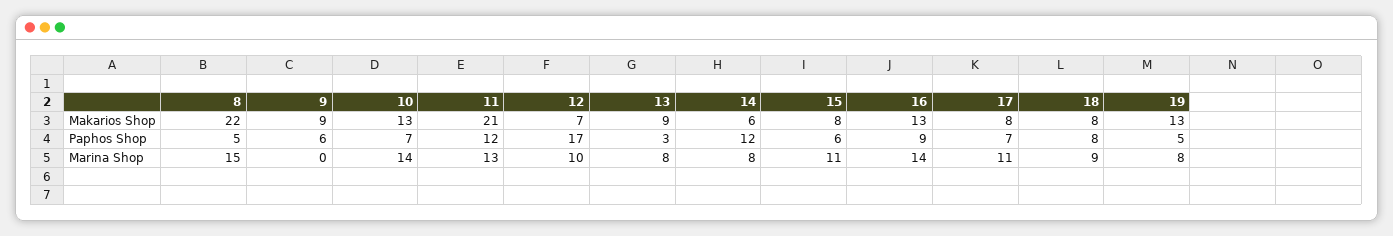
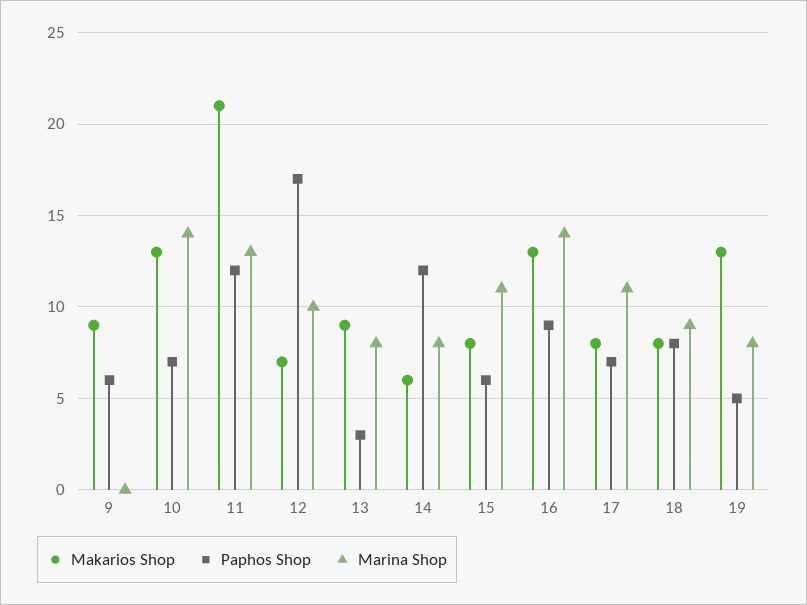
Makarios Shop, 8: 22 -> none
Paphos Shop, 8: 5 -> none
Marina Shop, 8: 15 -> none

